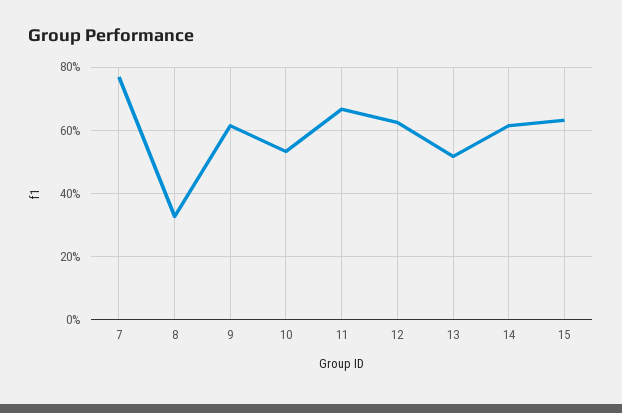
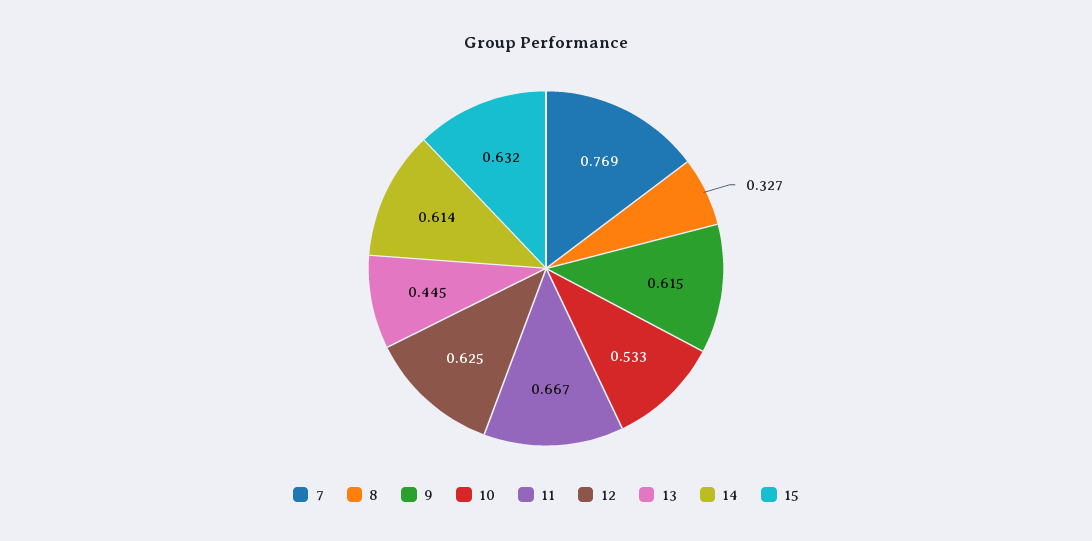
13: 0.52 -> 0.445

